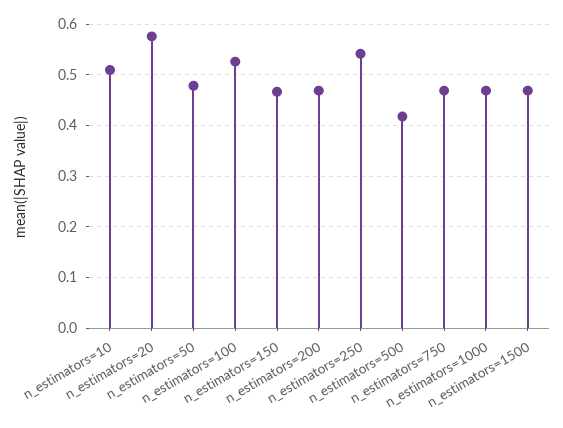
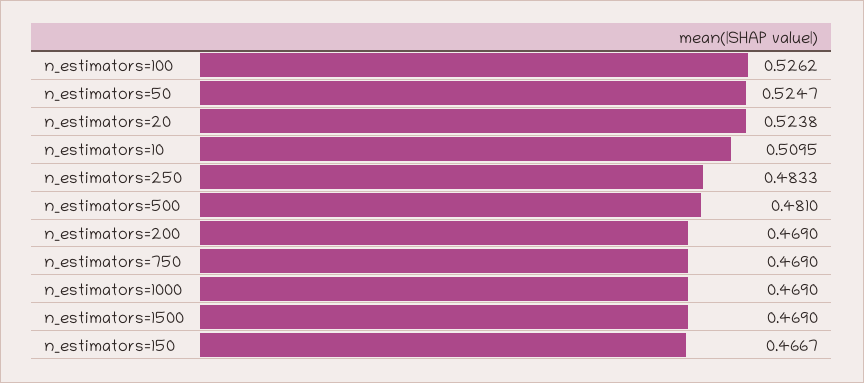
n_estimators=20: 0.58 -> 0.5238
n_estimators=50: 0.48 -> 0.5247
n_estimators=250: 0.54 -> 0.4833
n_estimators=500: 0.42 -> 0.481

